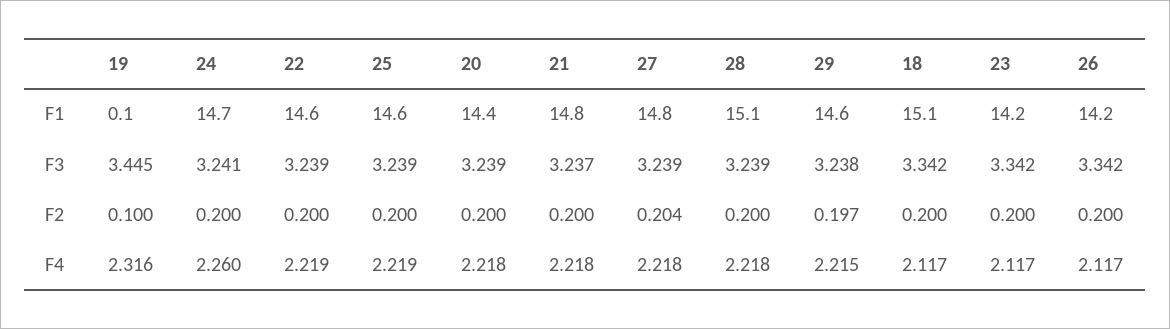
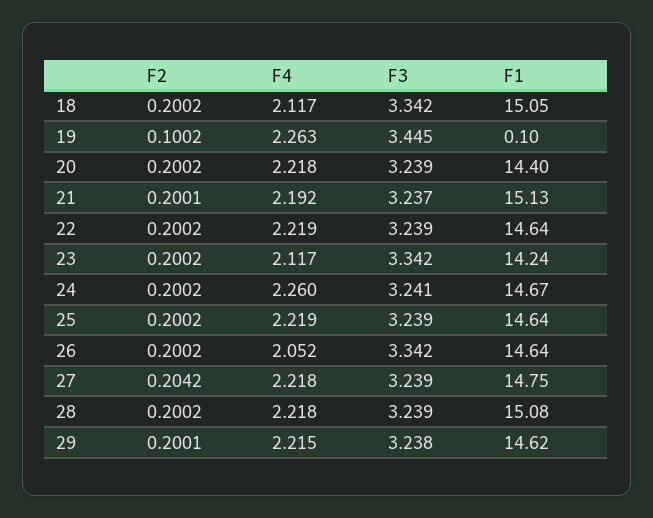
21, F1: 14.8 -> 15.13
26, F1: 14.2 -> 14.64
29, F2: 0.197 -> 0.2001
19, F4: 2.316 -> 2.263
21, F4: 2.218 -> 2.192
26, F4: 2.117 -> 2.052

